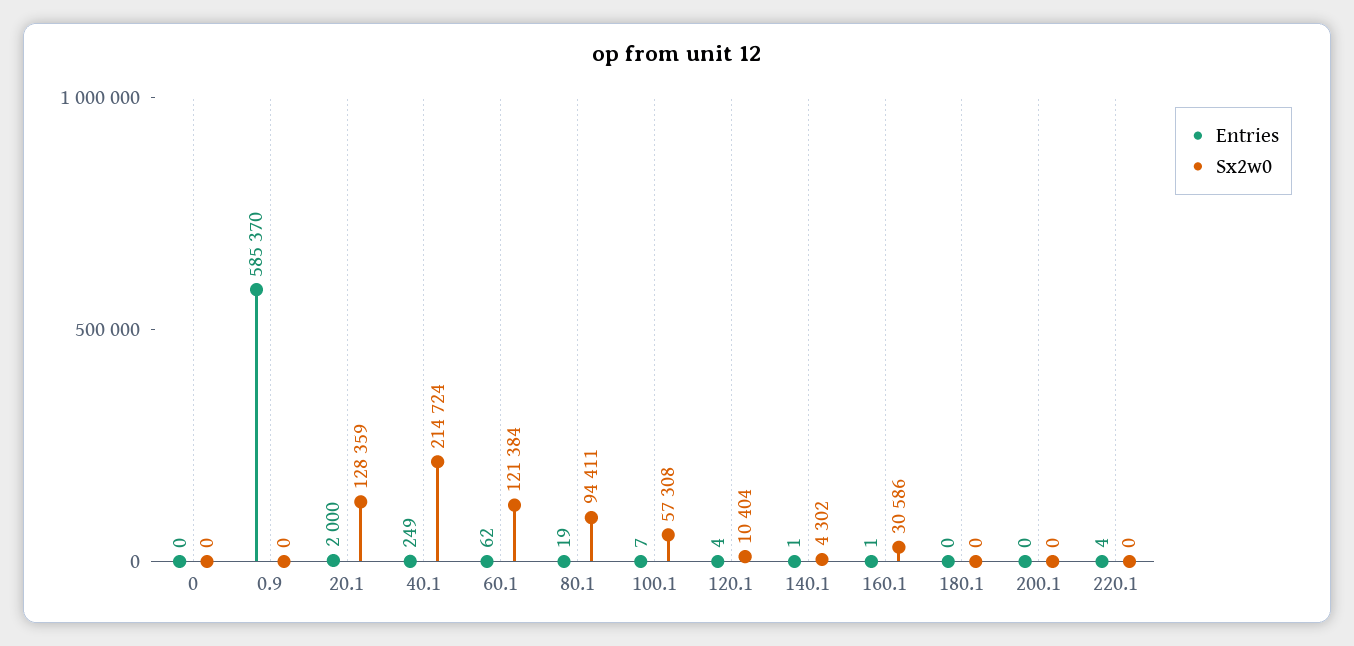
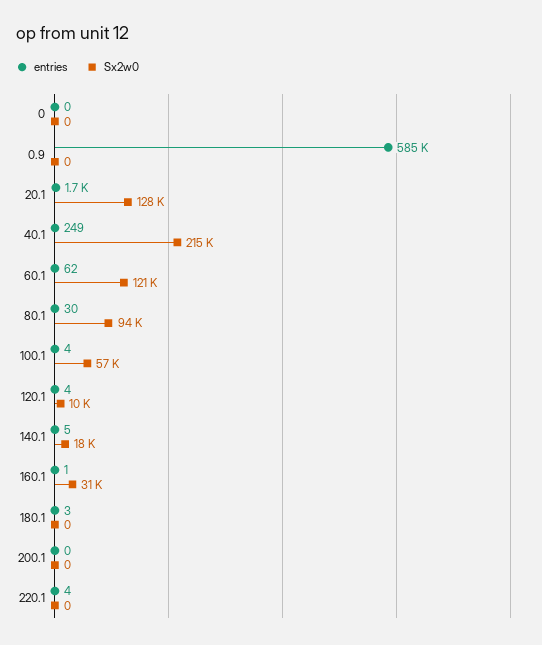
Entries, 20.1: 2000 -> 1700
Entries, 80.1: 19 -> 30
Entries, 100.1: 7 -> 4
Entries, 140.1: 1 -> 5
Sx2w0, 140.1: 4302 -> 18000
Entries, 180.1: 0 -> 3

